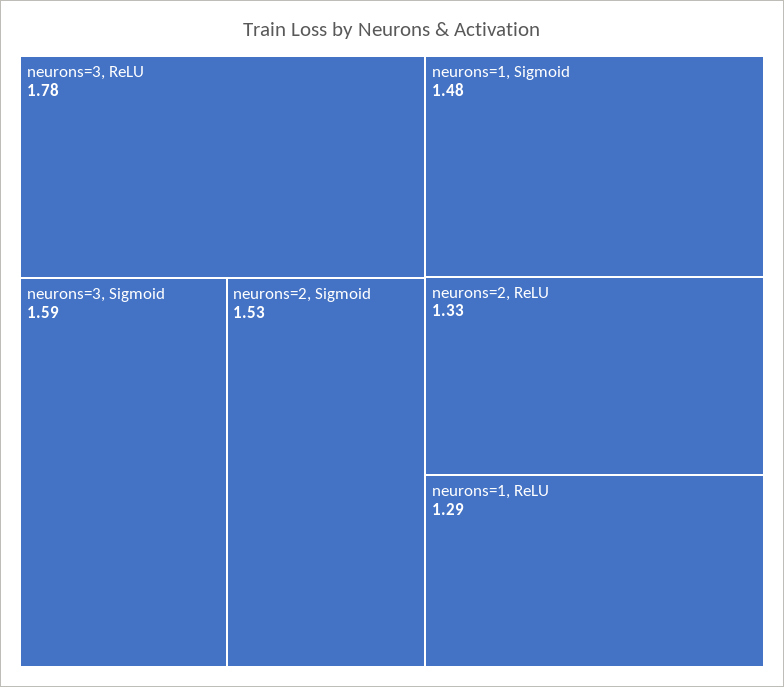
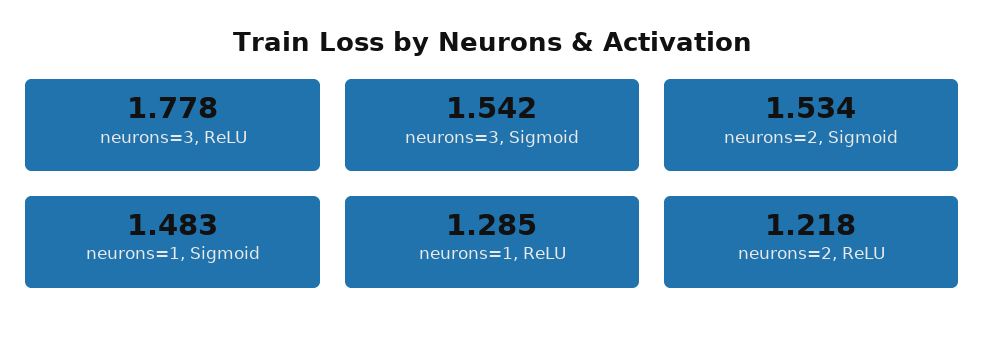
neurons=3, Sigmoid: 1.59 -> 1.542
neurons=2, ReLU: 1.33 -> 1.218

